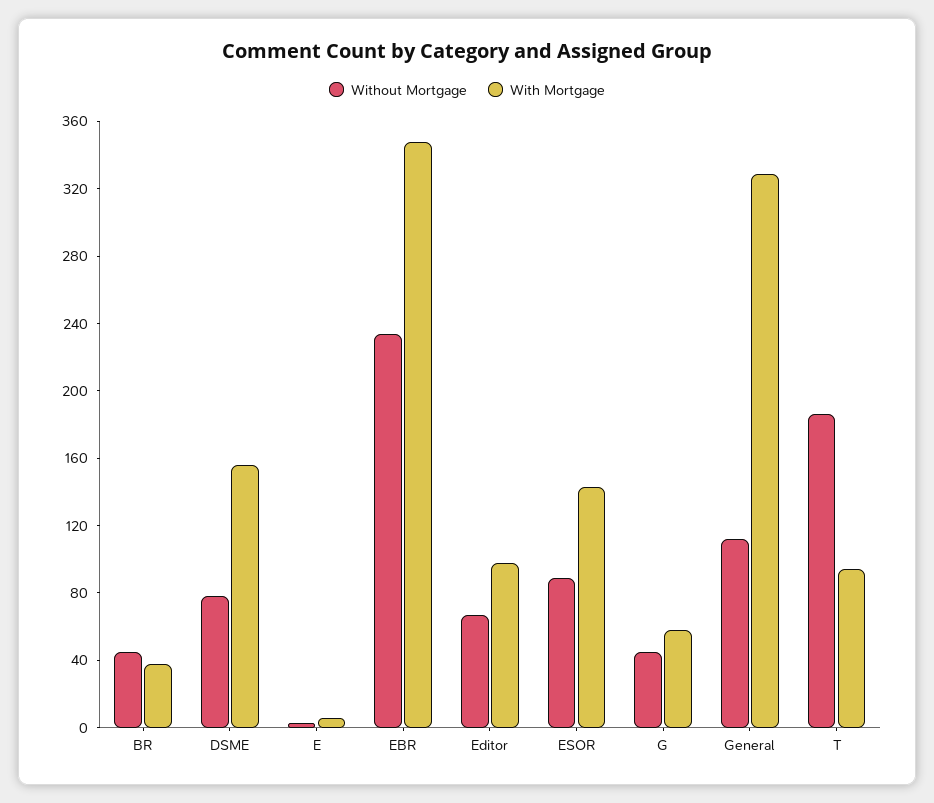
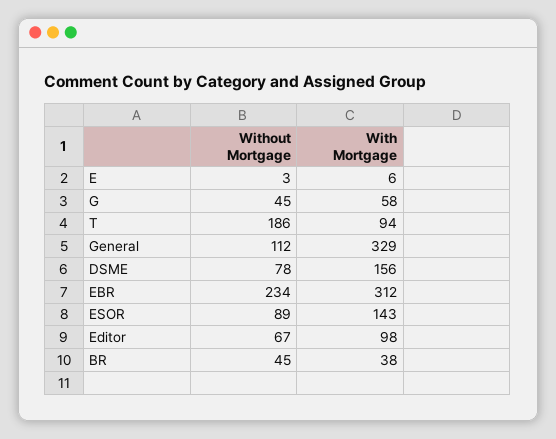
With Mortgage, EBR: 350 -> 312

